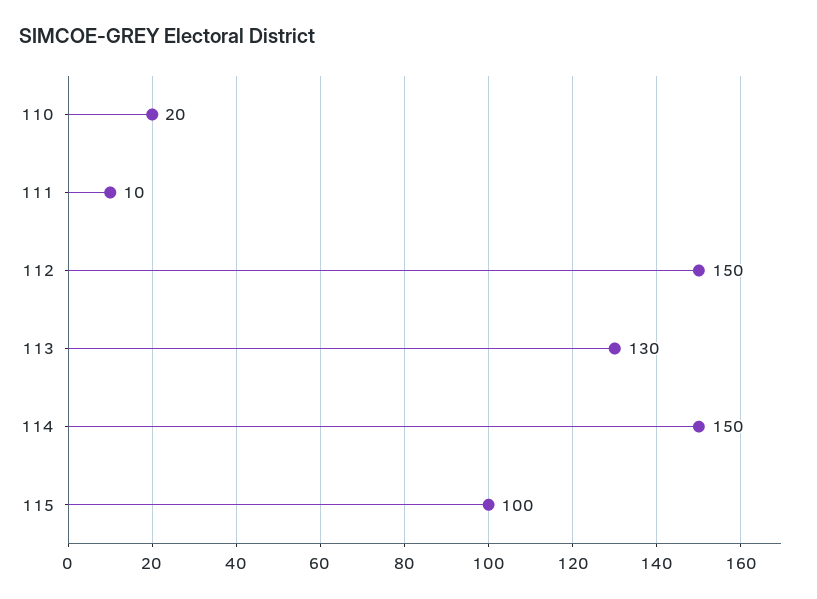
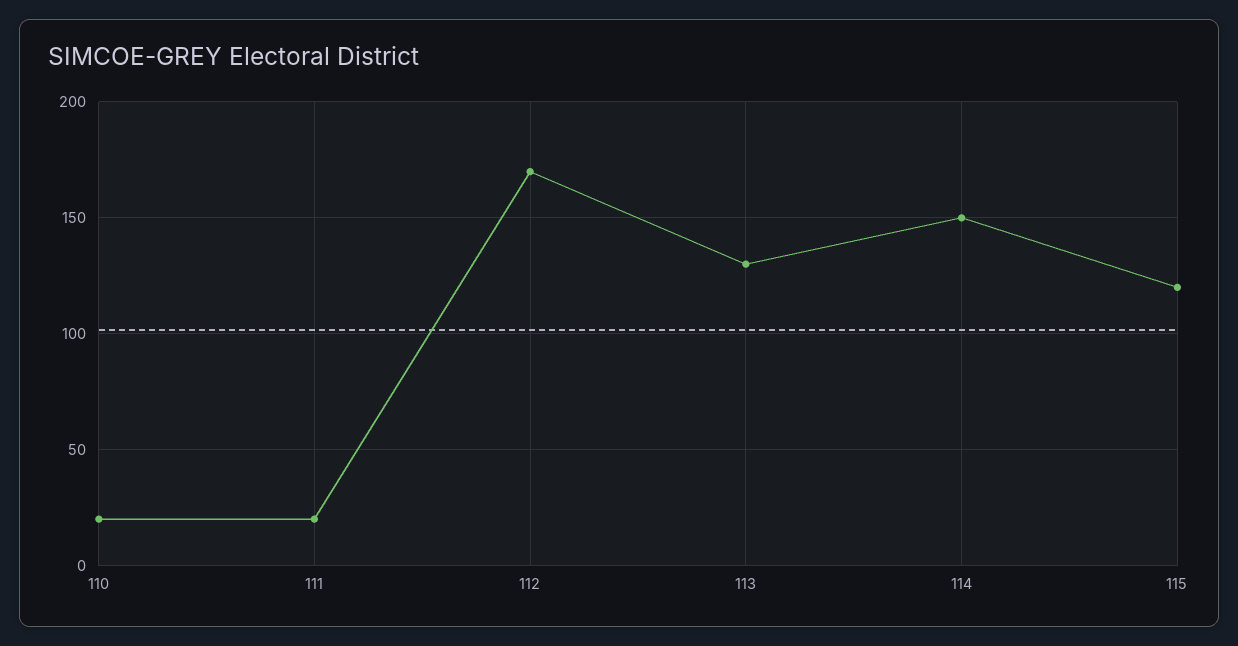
111: 10 -> 20
112: 150 -> 170
115: 100 -> 120

